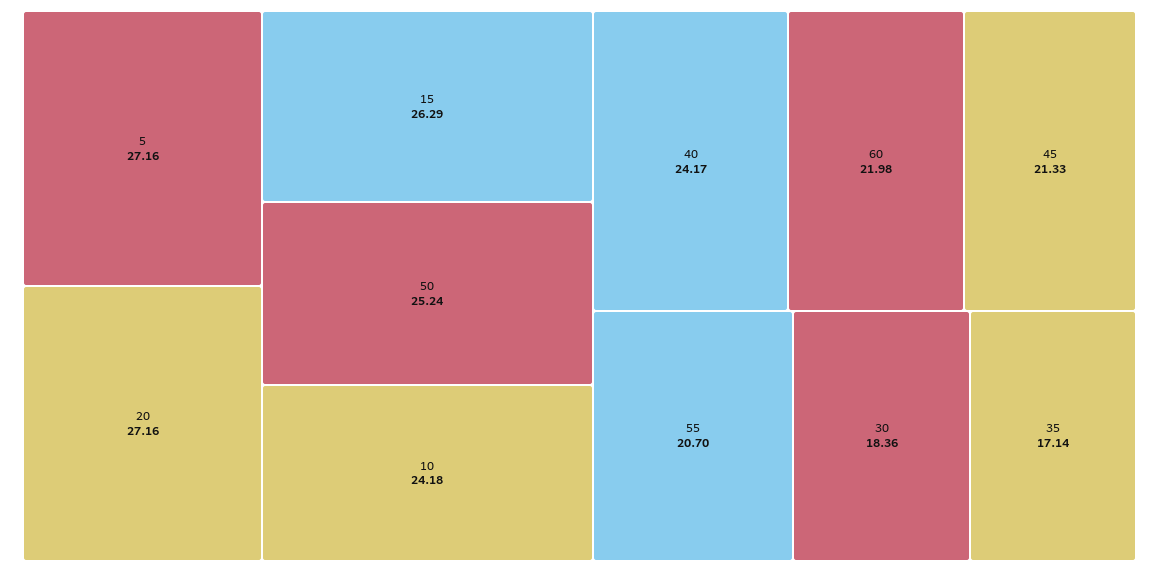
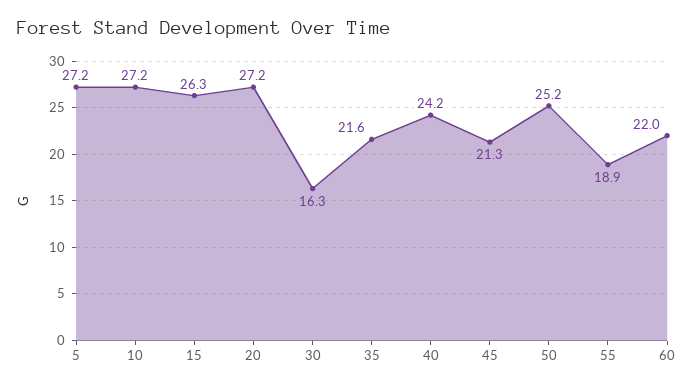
10: 24.18 -> 27.2
55: 20.7 -> 18.9
30: 18.36 -> 16.3
35: 17.14 -> 21.6

